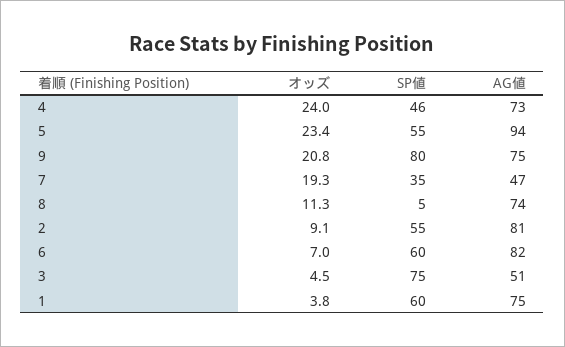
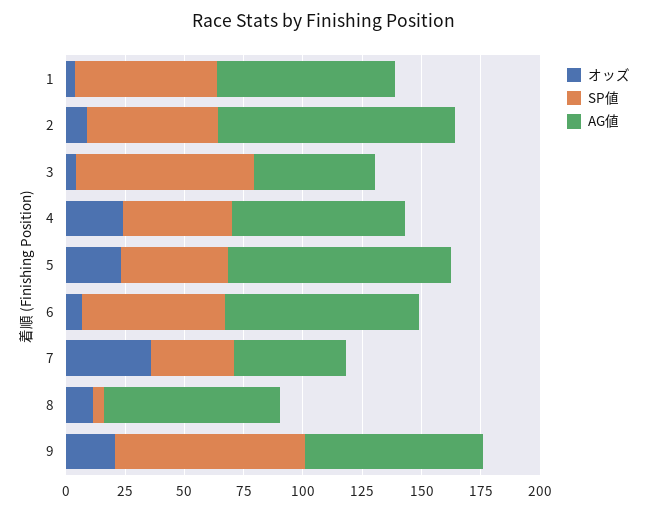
SP値, 5: 55 -> 45
オッズ, 7: 19.3 -> 35
AG値, 2: 81 -> 100

